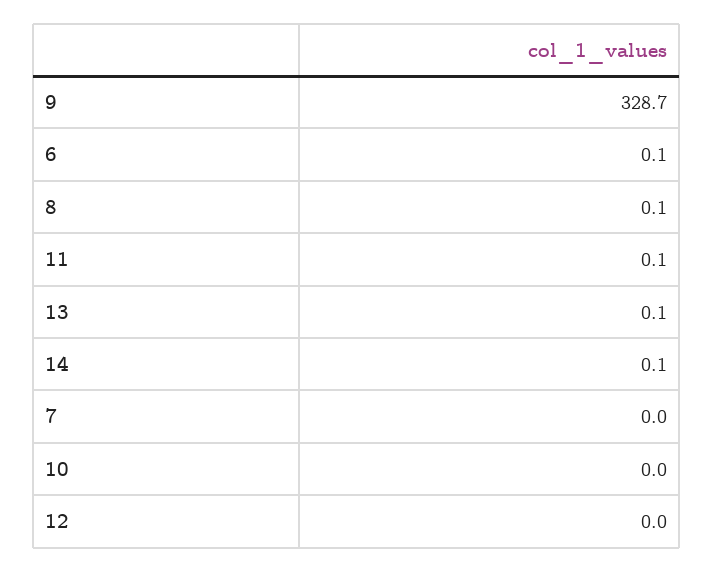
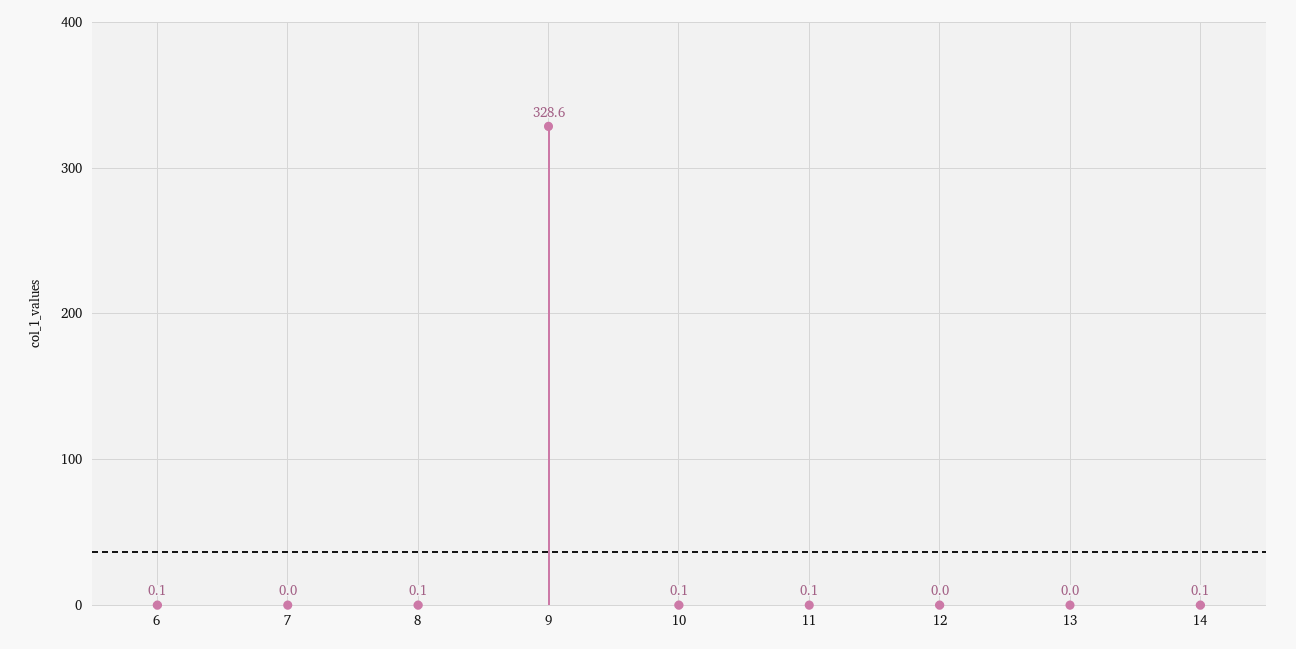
9: 328.7 -> 328.6
13: 0.1 -> 0
10: 0 -> 0.1

